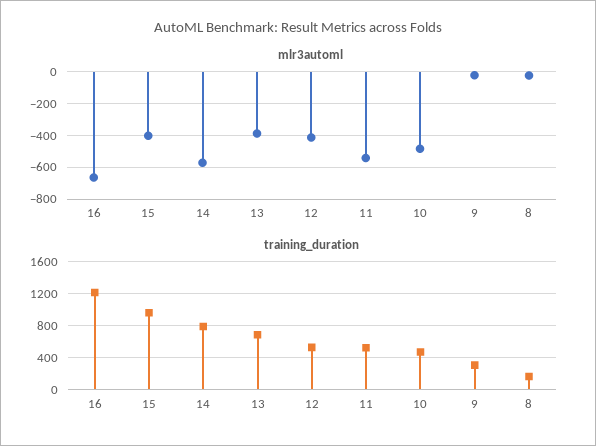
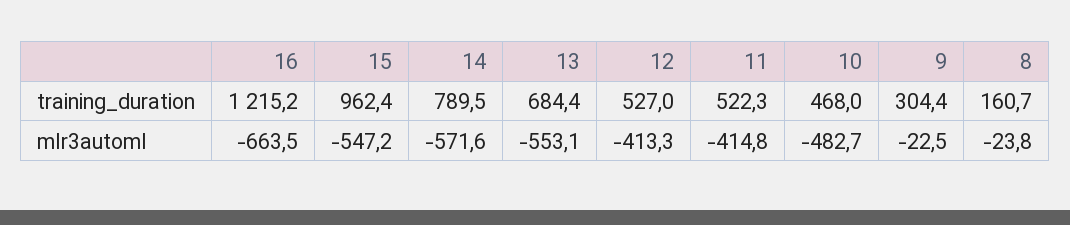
mlr3automl, 15: -400 -> -547.2
mlr3automl, 13: -400 -> -553.1
mlr3automl, 11: -550 -> -414.8

